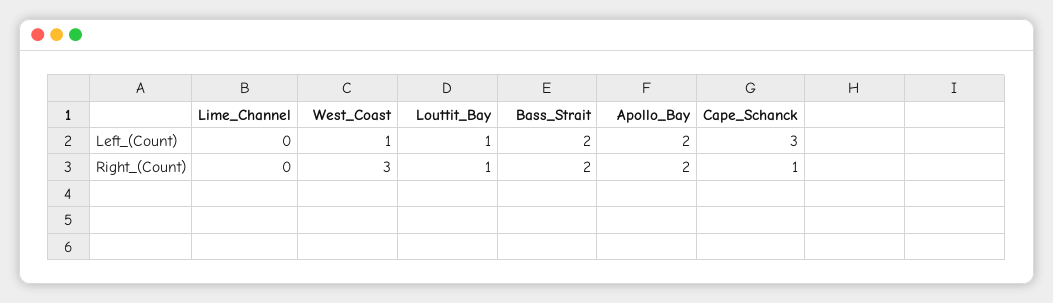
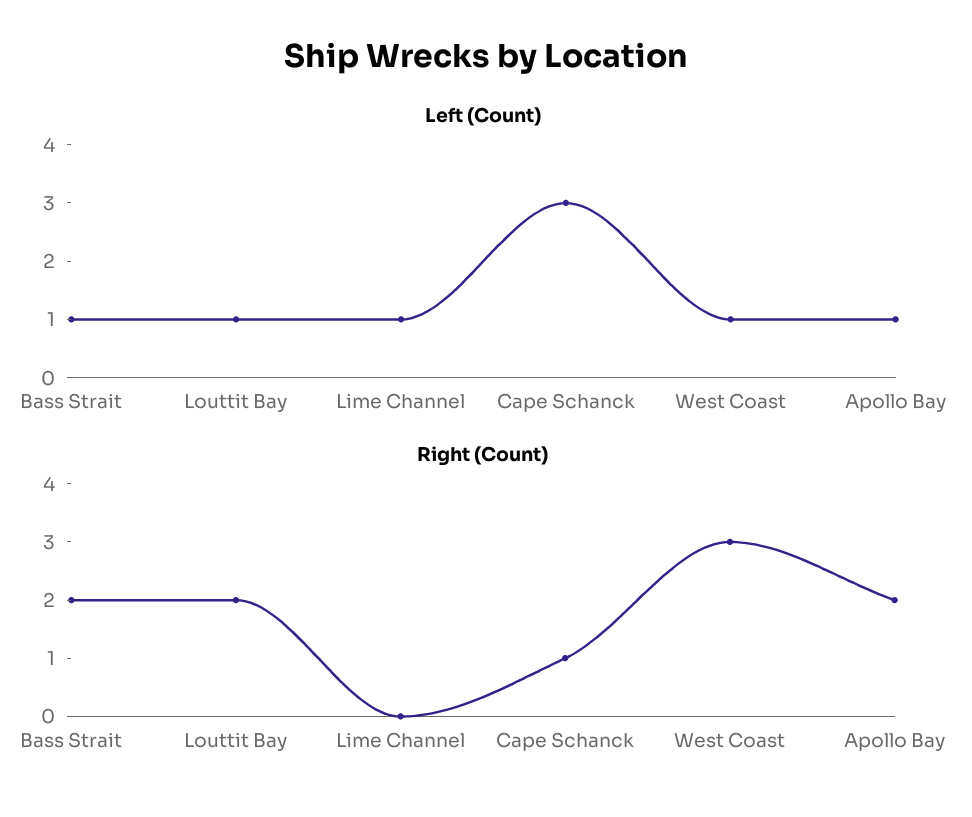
Left_(Count), Lime_Channel: 0 -> 1
Left_(Count), Bass_Strait: 2 -> 1
Left_(Count), Apollo_Bay: 2 -> 1
Right_(Count), Louttit_Bay: 1 -> 2

